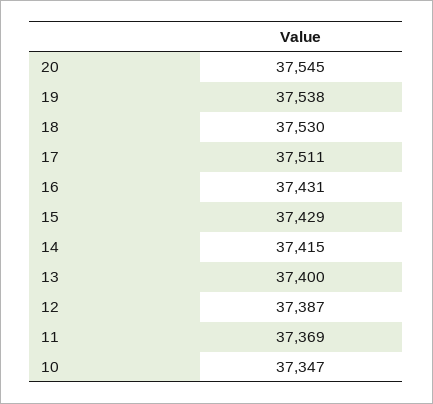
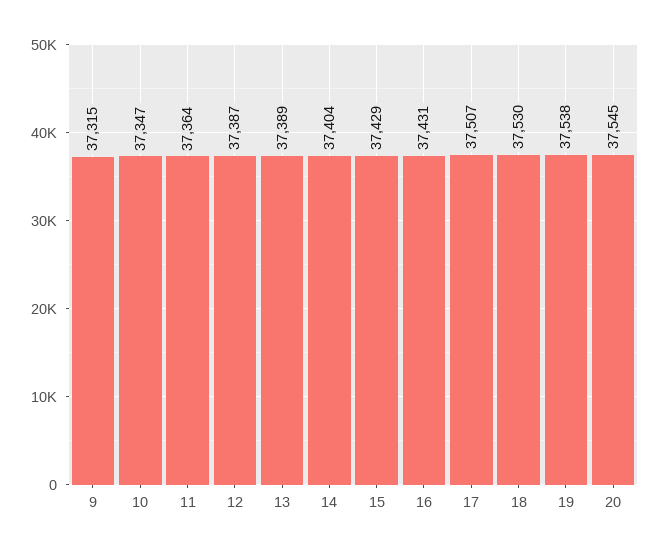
17: 37511 -> 37507
14: 37415 -> 37404
13: 37400 -> 37389
11: 37369 -> 37364
9: none -> 37315

